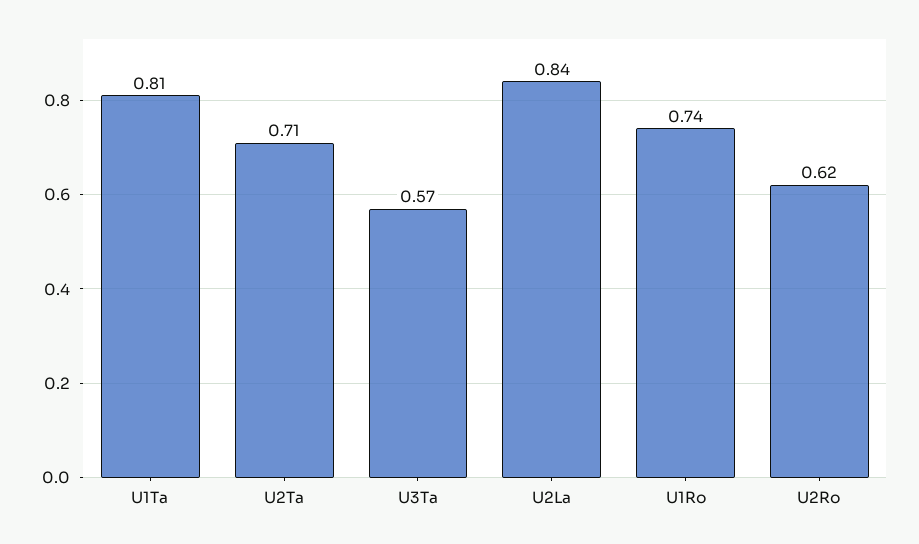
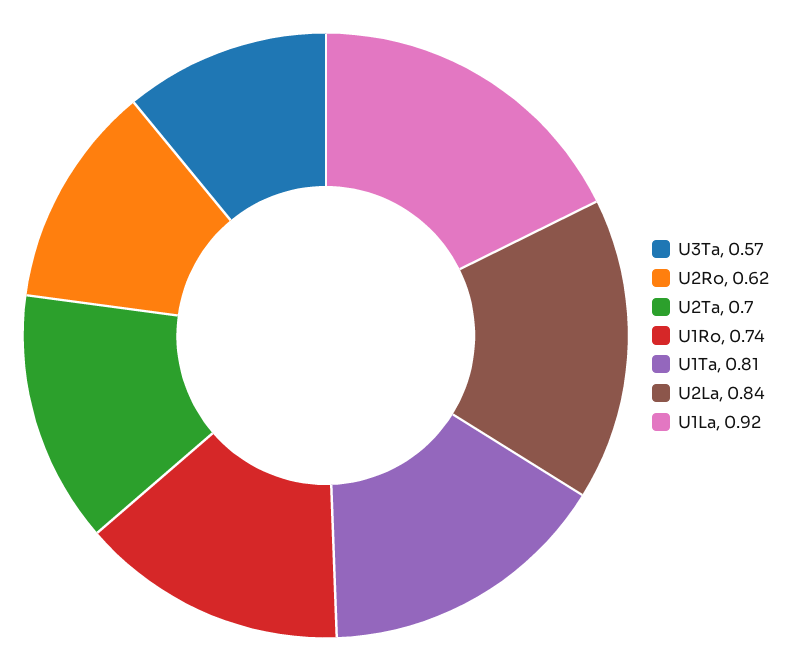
U2Ta: 0.71 -> 0.7
U1La: none -> 0.92

